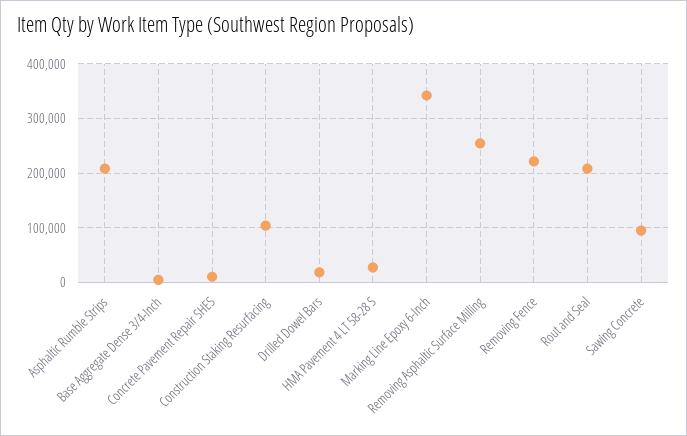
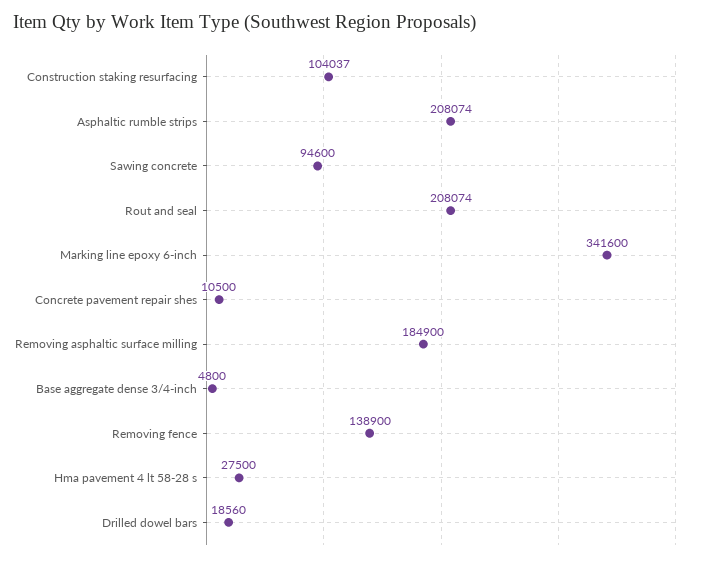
Removing Asphaltic Surface Milling: 260000 -> 184900
Removing Fence: 220000 -> 138900

